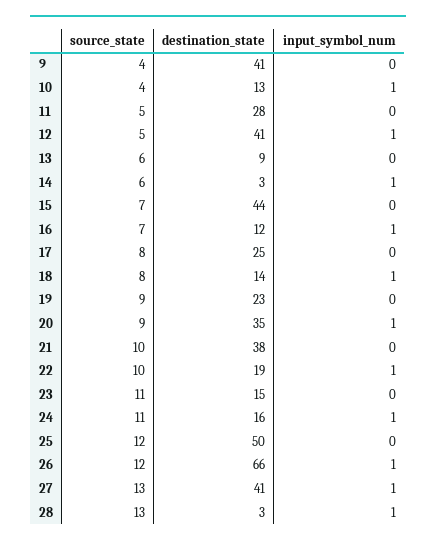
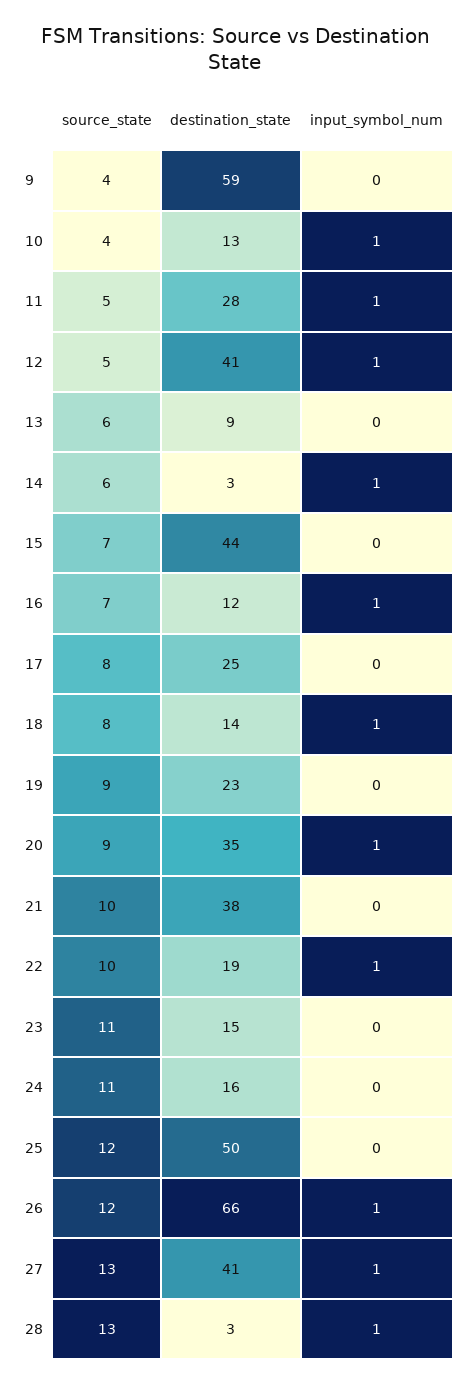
destination_state, 9: 41 -> 59
input_symbol_num, 11: 0 -> 1
input_symbol_num, 24: 1 -> 0

